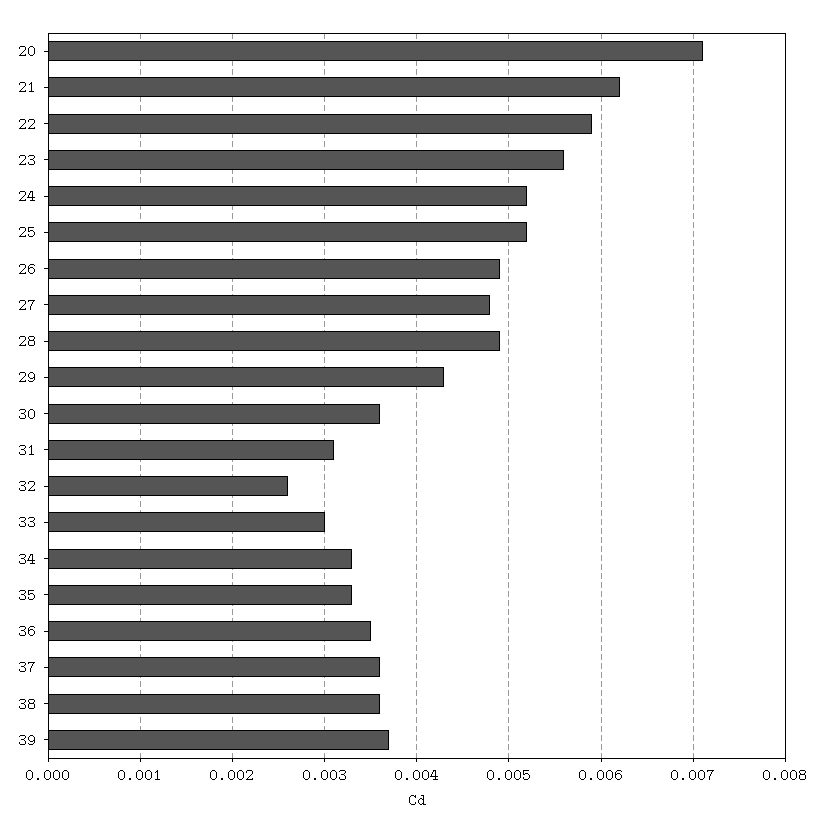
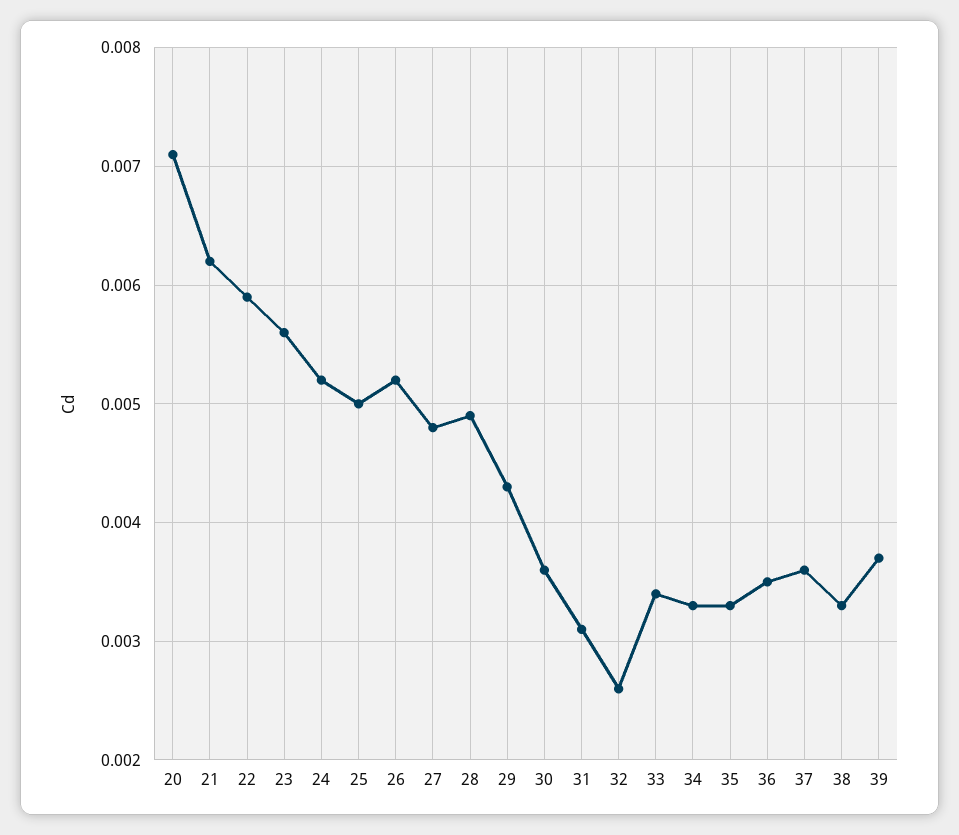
25: 0.0052 -> 0.005
26: 0.0049 -> 0.0052
33: 0.003 -> 0.0034
38: 0.0036 -> 0.0033

